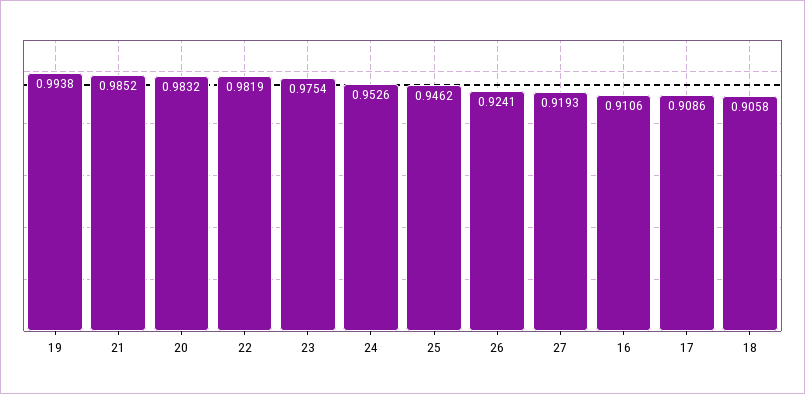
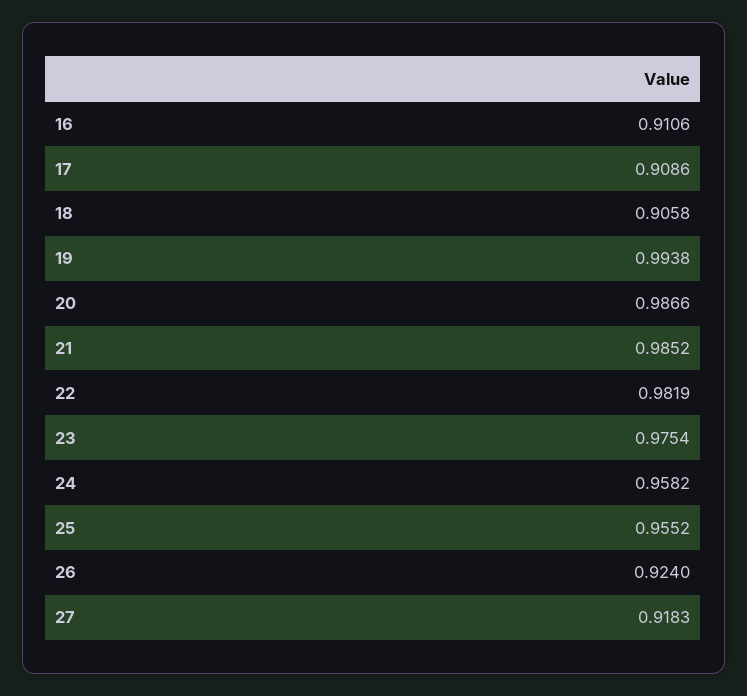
20: 0.9832 -> 0.9866
24: 0.9526 -> 0.9582
25: 0.9462 -> 0.9552
26: 0.9241 -> 0.924
27: 0.9193 -> 0.9183

